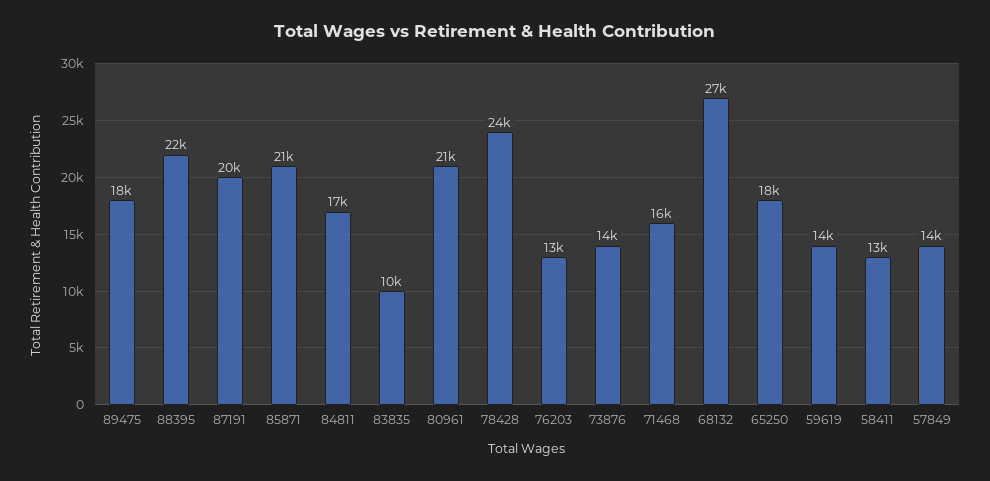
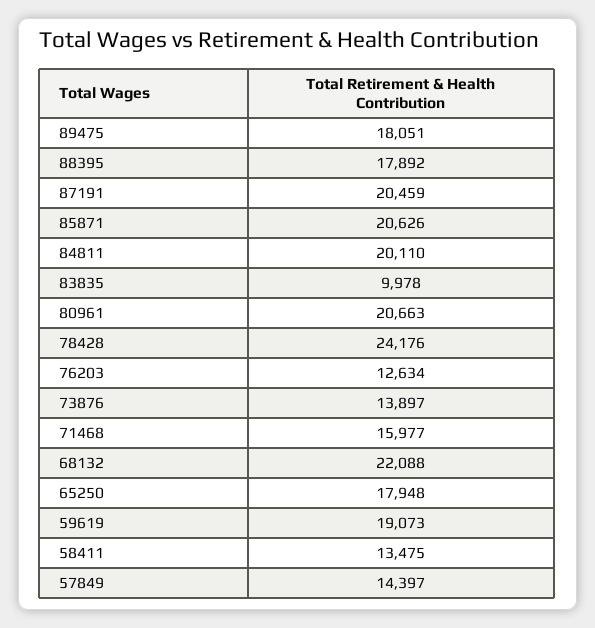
88395: 22000 -> 17892
84811: 17000 -> 20110
68132: 27000 -> 22088
59619: 14000 -> 19073

